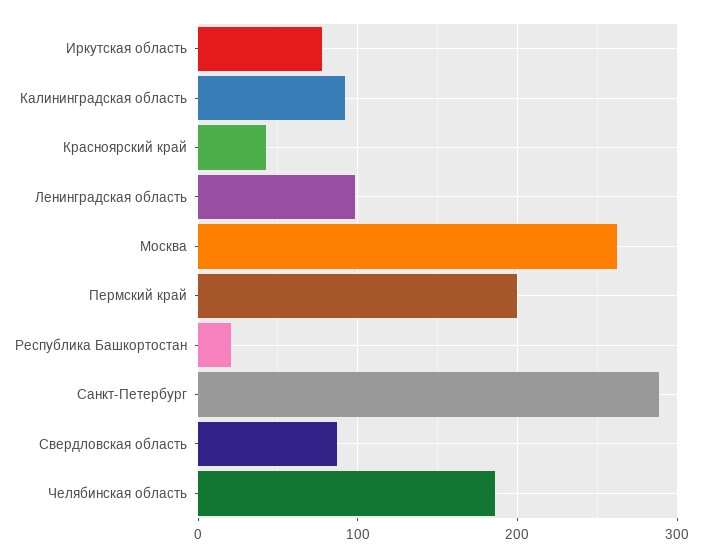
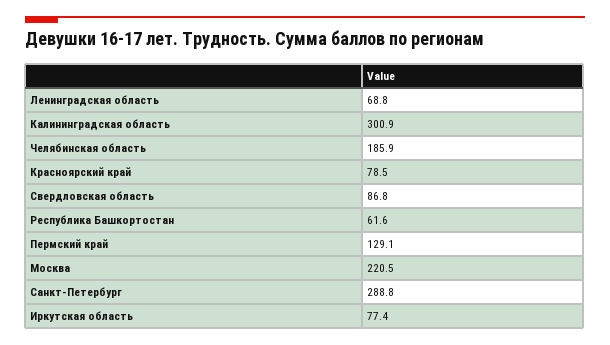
Калининградская область: 90 -> 300.9
Красноярский край: 40 -> 78.5
Ленинградская область: 100 -> 68.8
Москва: 260 -> 220.5
Пермский край: 200 -> 129.1
Республика Башкортостан: 20 -> 61.6

